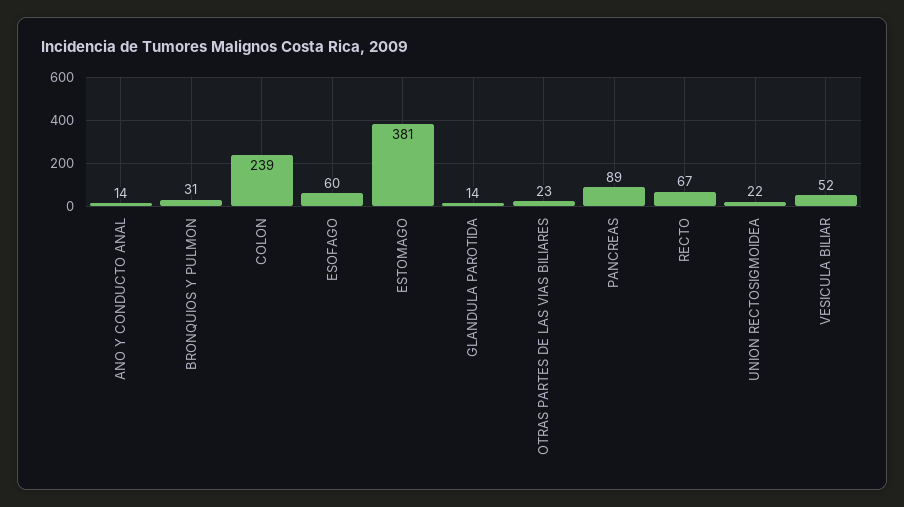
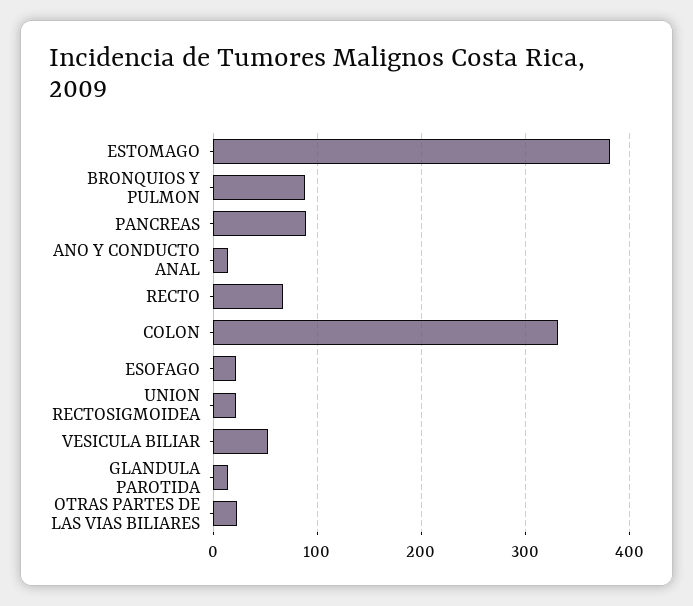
BRONQUIOS Y PULMON: 31 -> 90
COLON: 239 -> 330
ESOFAGO: 60 -> 20

